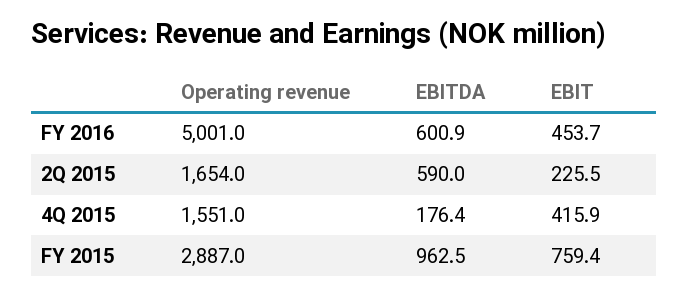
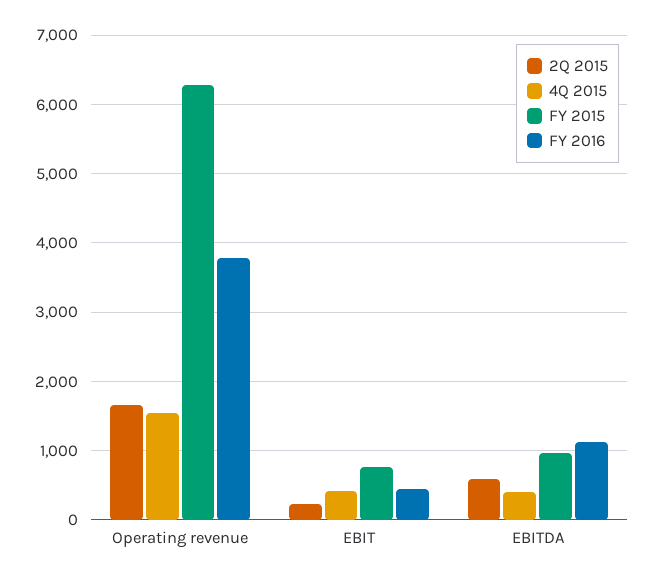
FY 2016, Operating revenue: 5001 -> 3800
FY 2016, EBITDA: 600.9 -> 1100
4Q 2015, EBITDA: 176.4 -> 400
FY 2015, Operating revenue: 2887 -> 6300

